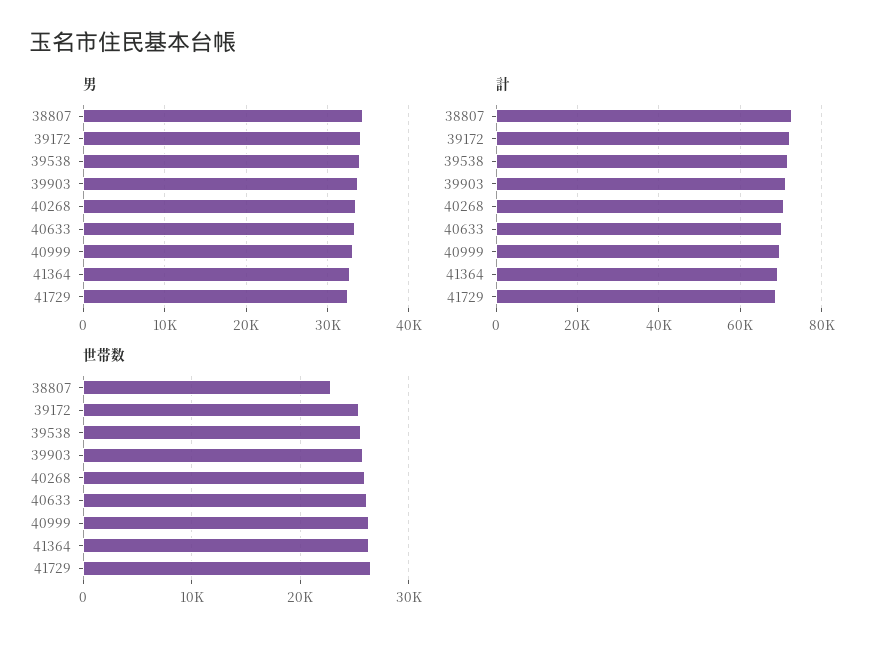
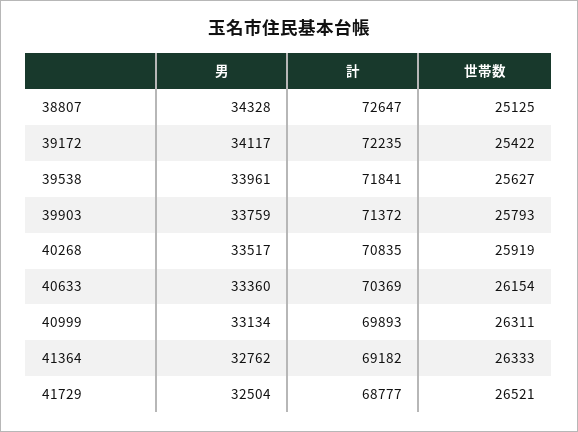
世帯数, 38807: 23000 -> 25125

